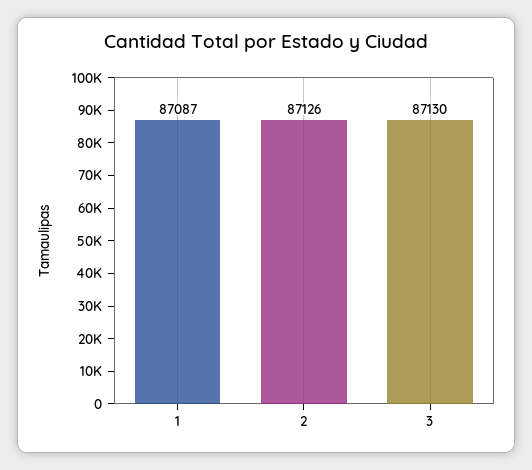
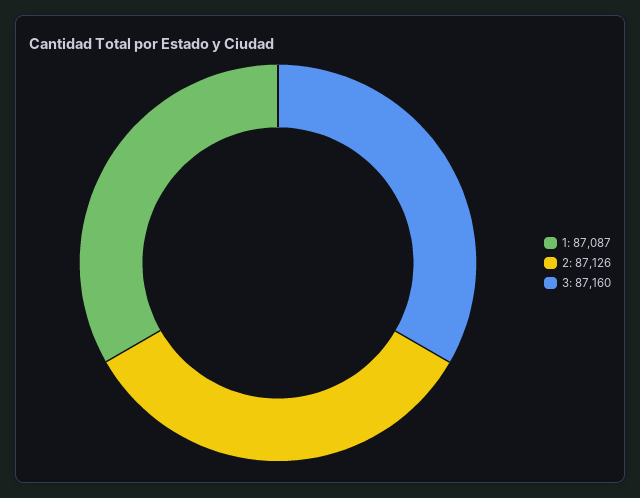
3: 87130 -> 87160

